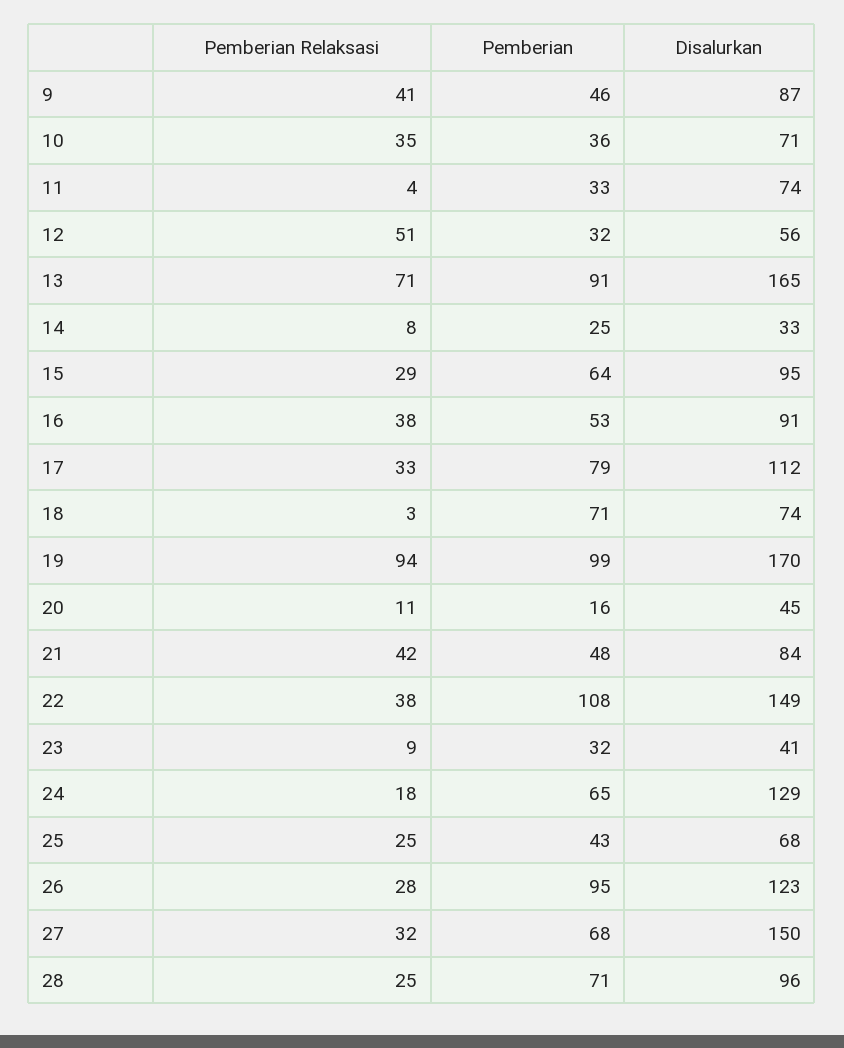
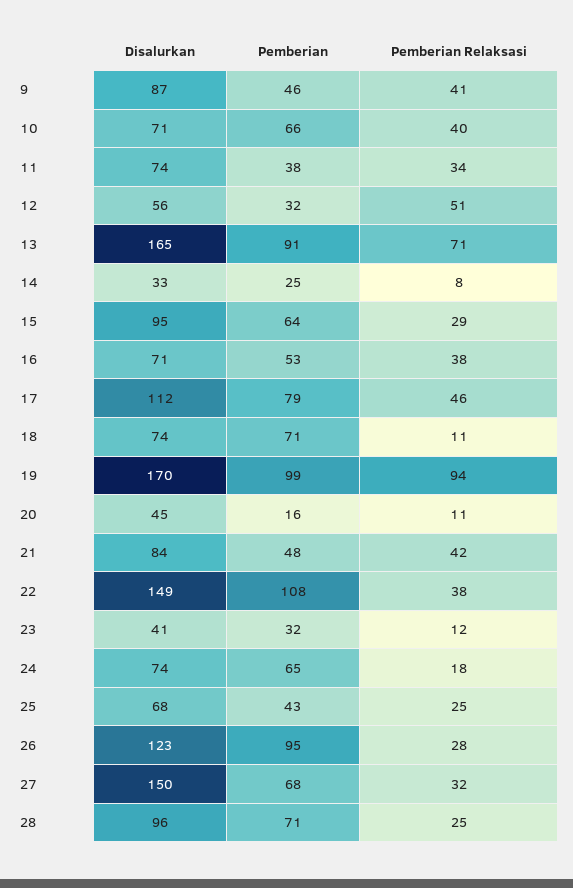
Pemberian Relaksasi, 10: 35 -> 40
Pemberian, 10: 36 -> 66
Pemberian Relaksasi, 11: 4 -> 34
Pemberian, 11: 33 -> 38
Disalurkan, 16: 91 -> 71
Pemberian Relaksasi, 17: 33 -> 46
Pemberian Relaksasi, 18: 3 -> 11
Pemberian Relaksasi, 23: 9 -> 12
Disalurkan, 24: 129 -> 74

